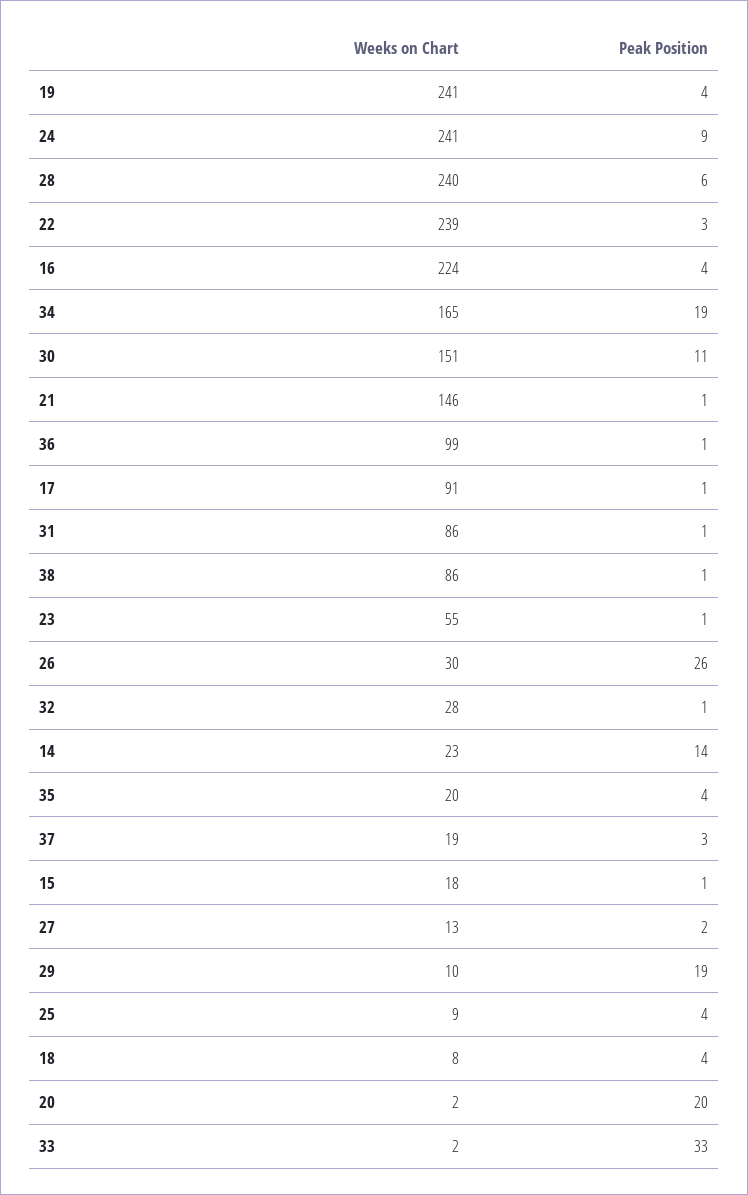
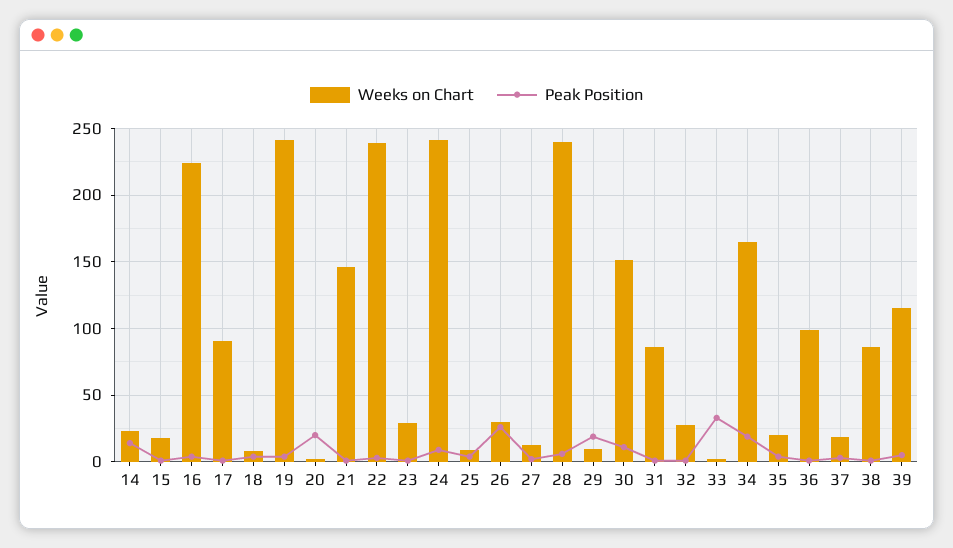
Weeks on Chart, 23: 55 -> 30
Weeks on Chart, 39: none -> 115
Peak Position, 39: none -> 5

